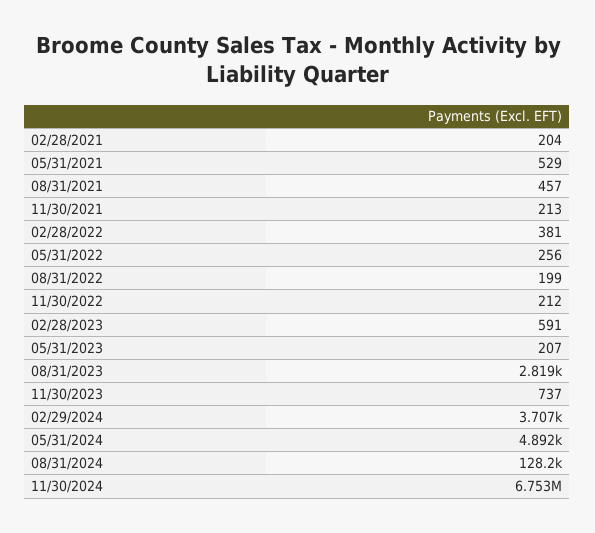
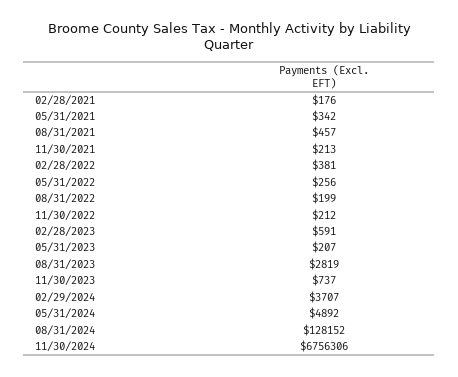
02/28/2021: 204 -> 176
05/31/2021: 529 -> 342
11/30/2024: 6753000 -> 6756306

